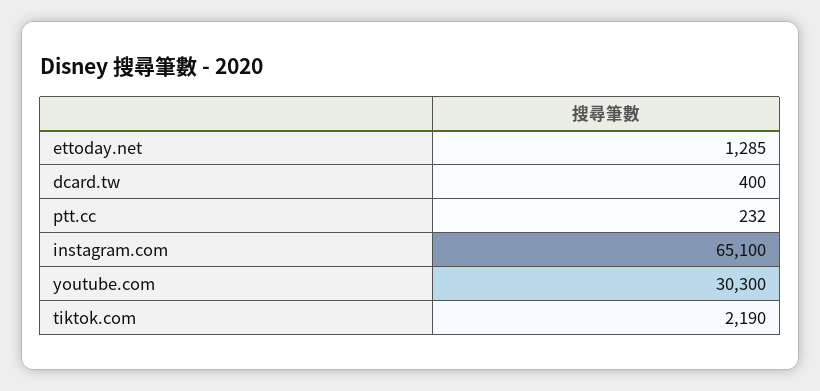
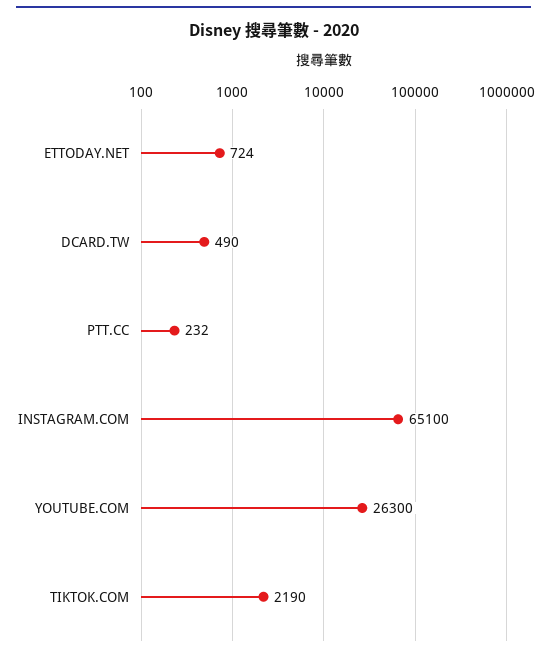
ettoday.net: 1285 -> 724
dcard.tw: 400 -> 490
youtube.com: 30300 -> 26300

